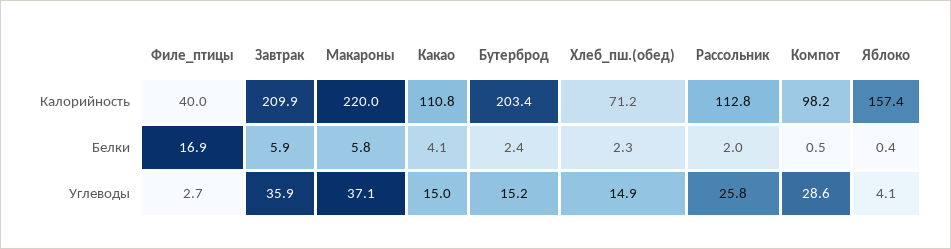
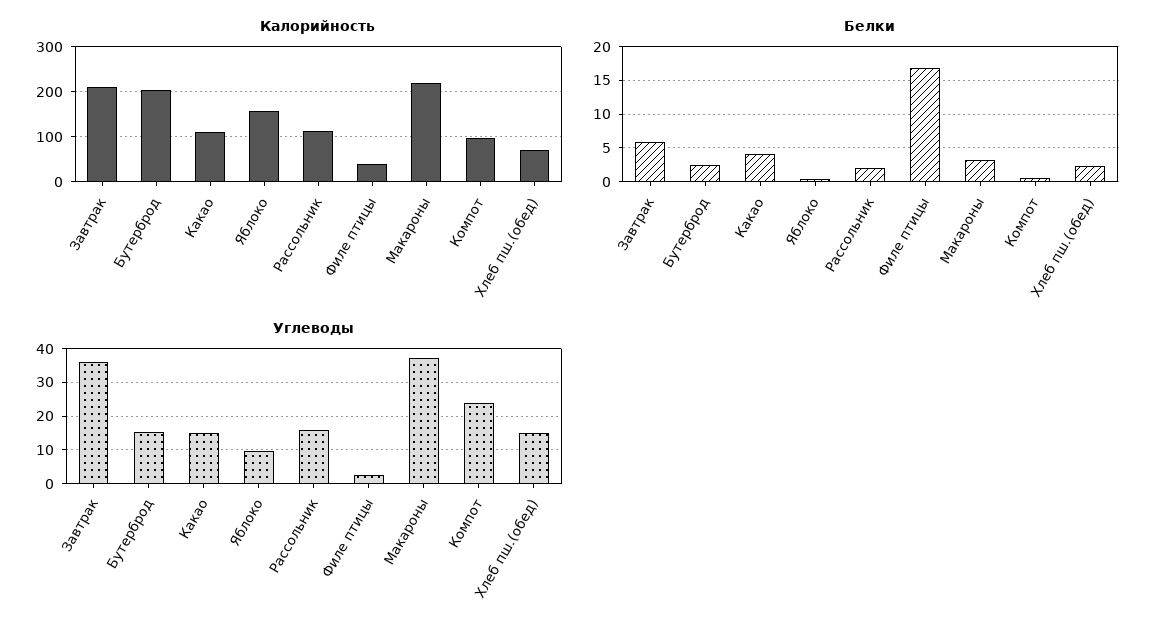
Белки, Макароны: 5.8 -> 3
Углеводы, Рассольник: 25.8 -> 16
Углеводы, Компот: 28.6 -> 24
Углеводы, Яблоко: 4.1 -> 10

